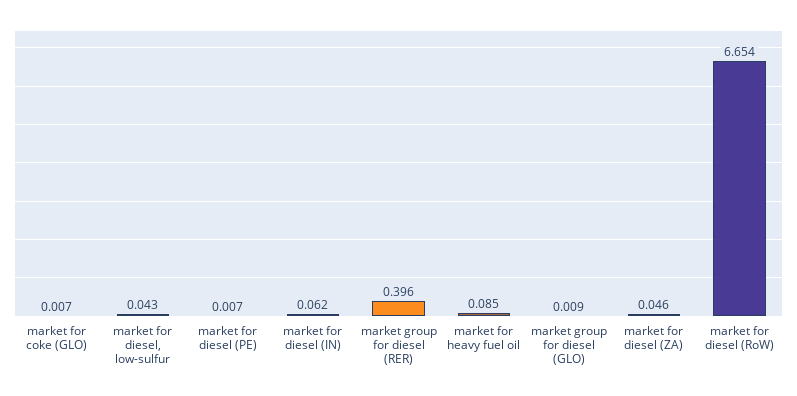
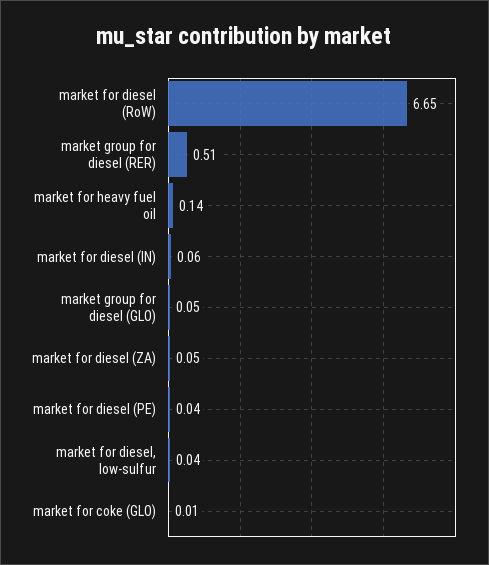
market for diesel (PE): 0.007 -> 0.04
market group for diesel (RER): 0.396 -> 0.51
market for heavy fuel oil: 0.085 -> 0.14
market group for diesel (GLO): 0.009 -> 0.05

